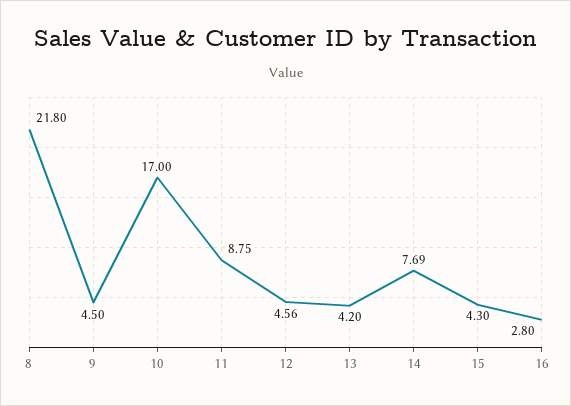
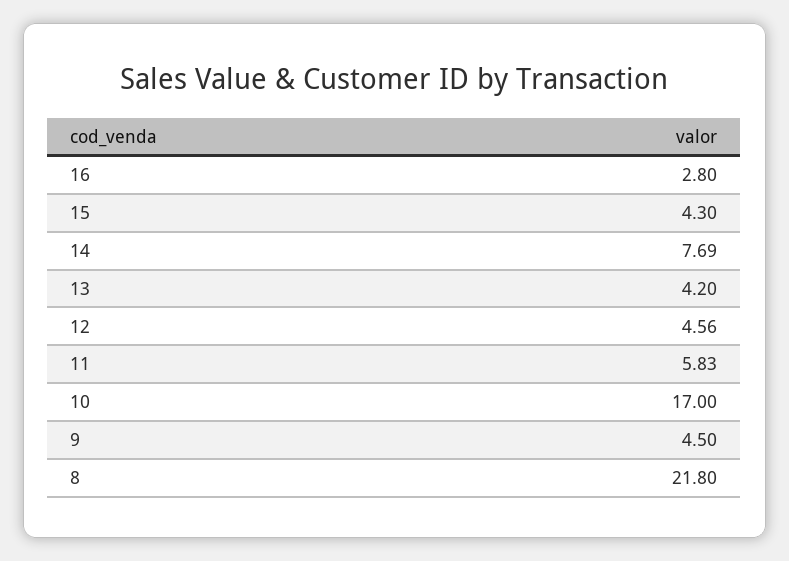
11: 8.75 -> 5.83

